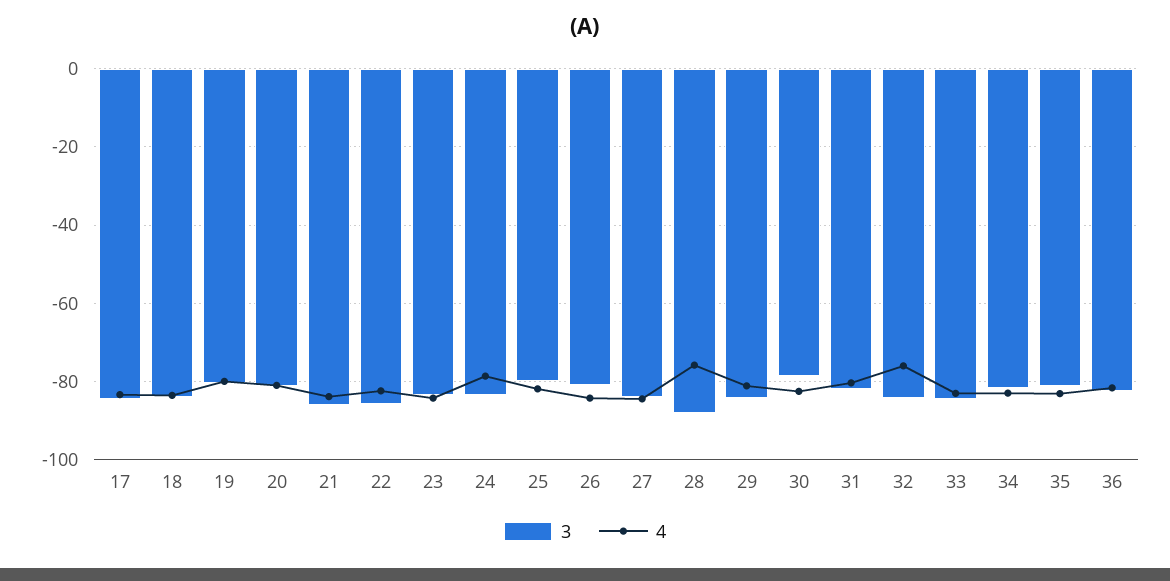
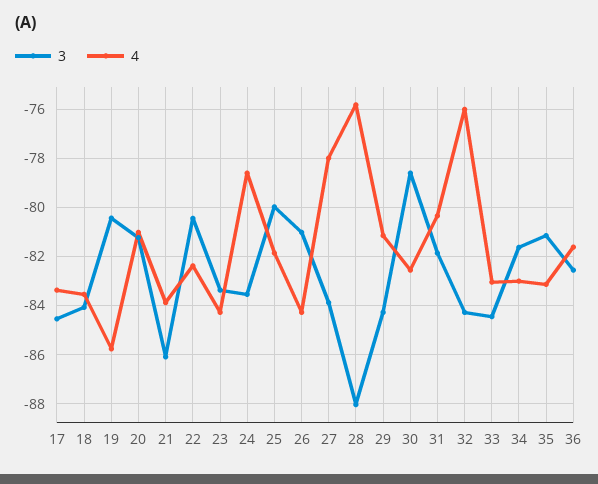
4, 19: -80 -> -85.75
3, 22: -86 -> -80.5
4, 27: -84 -> -78

